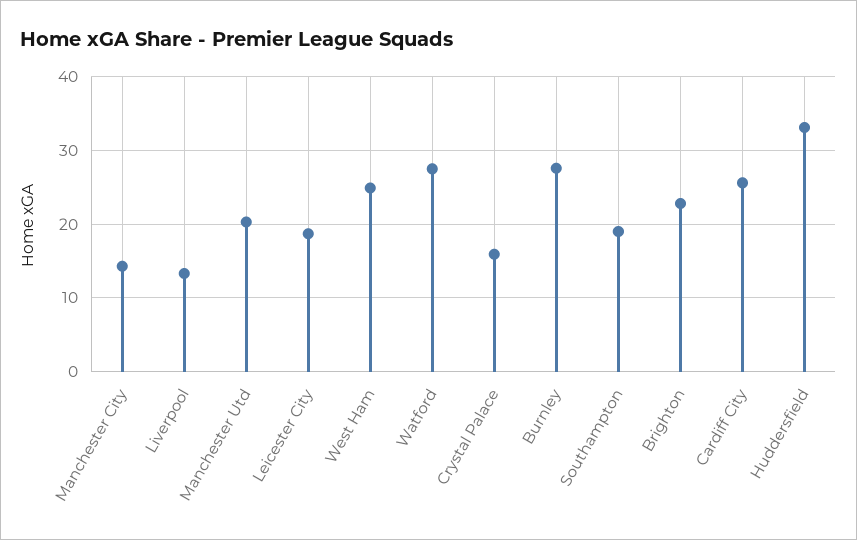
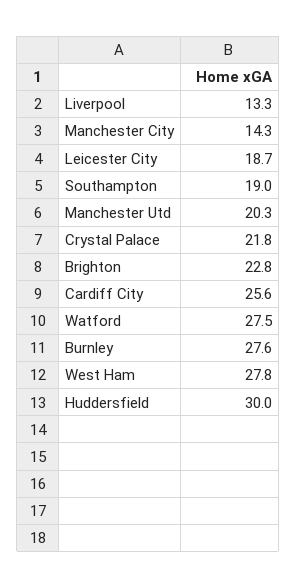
West Ham: 25 -> 27.8
Crystal Palace: 16 -> 21.8
Huddersfield: 33 -> 30

